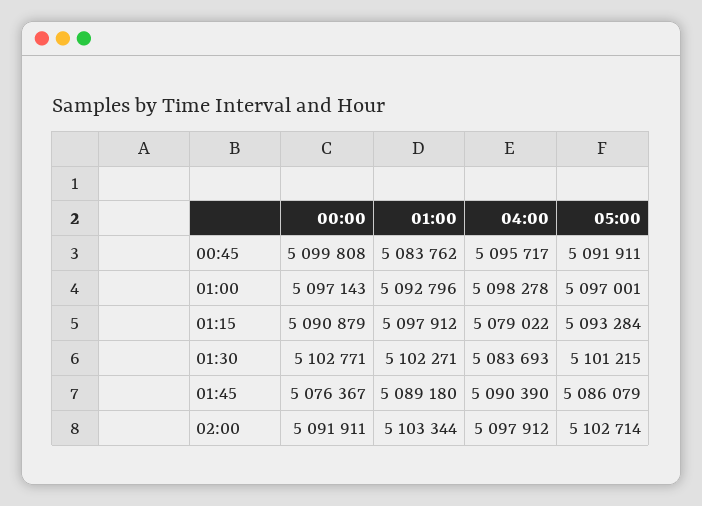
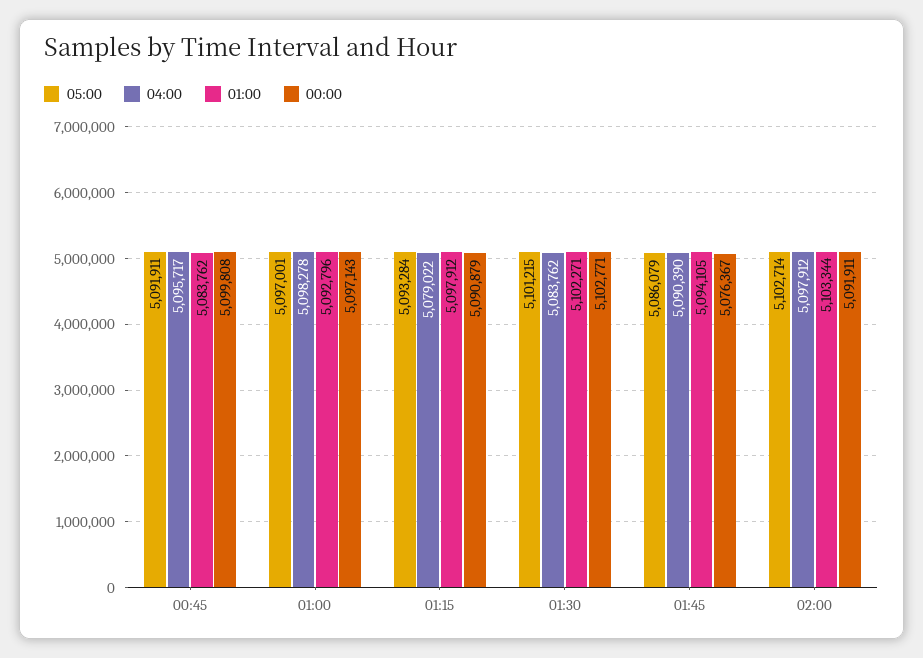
04:00, 01:30: 5083693 -> 5083762
01:00, 01:45: 5089180 -> 5094105

